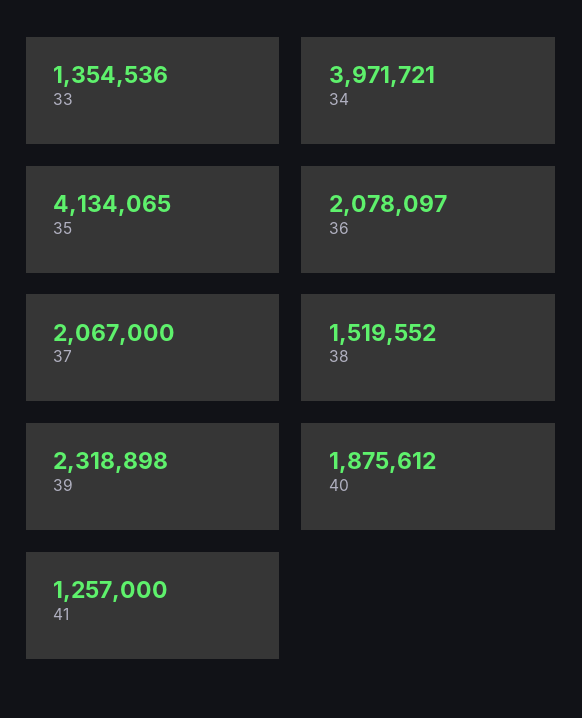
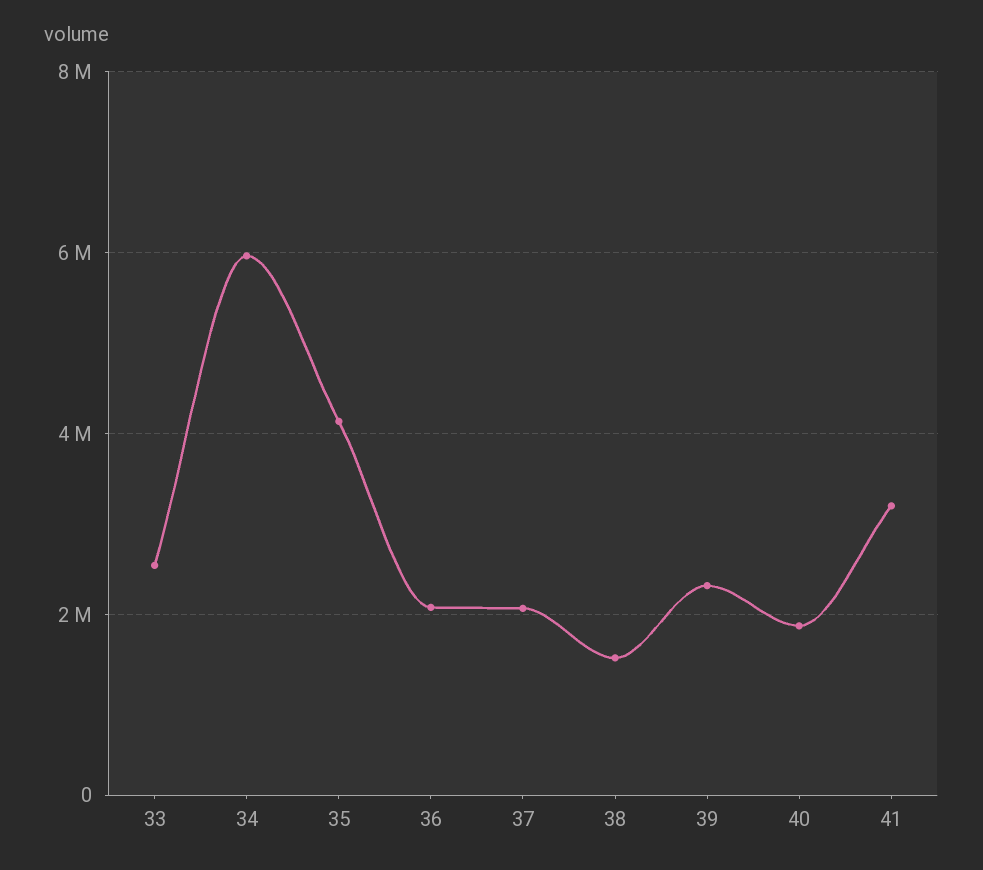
33: 1354536 -> 2600000
34: 3971721 -> 6000000
41: 1257000 -> 3200000

